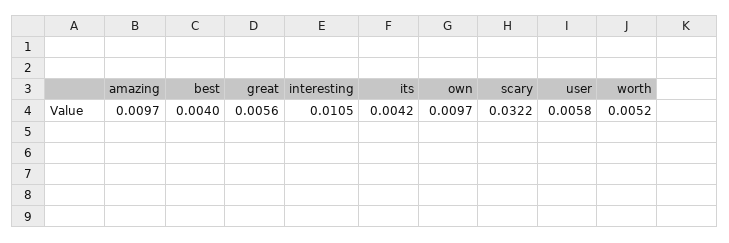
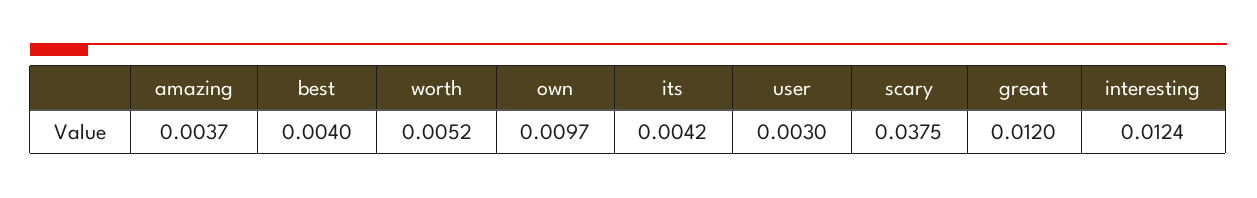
amazing: 0.0097 -> 0.0037
great: 0.0056 -> 0.012
interesting: 0.0105 -> 0.0124
scary: 0.0322 -> 0.0375
user: 0.0058 -> 0.003

